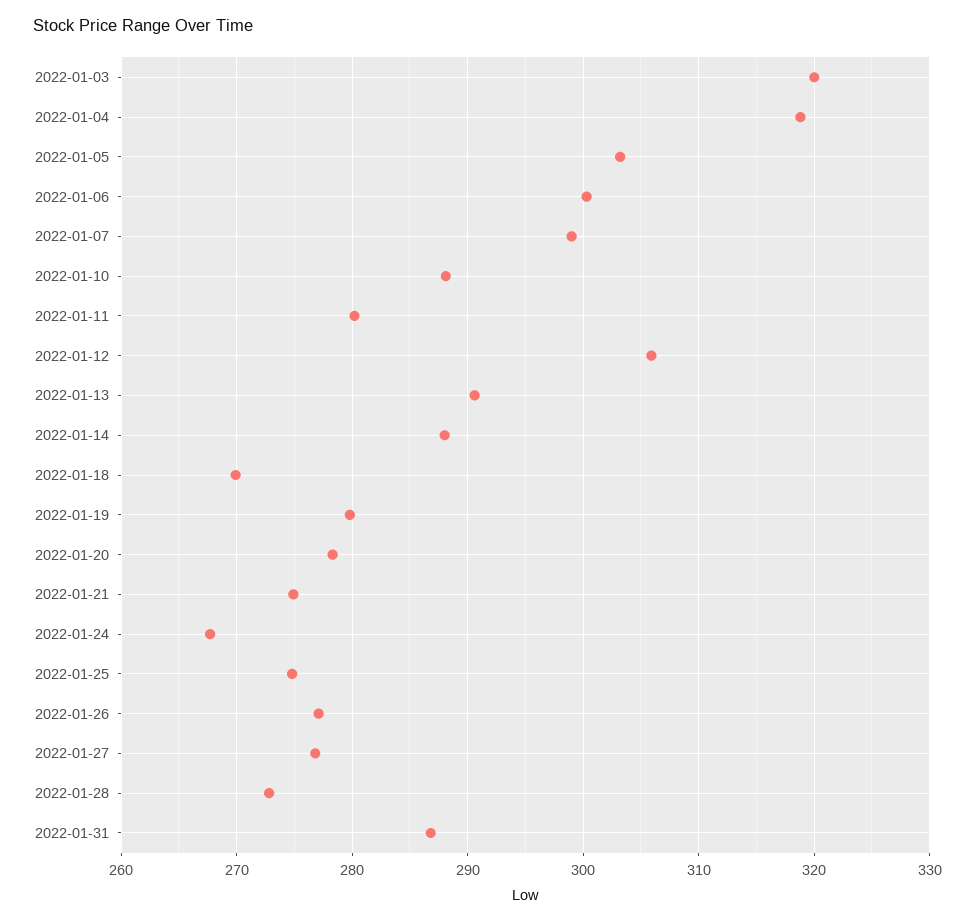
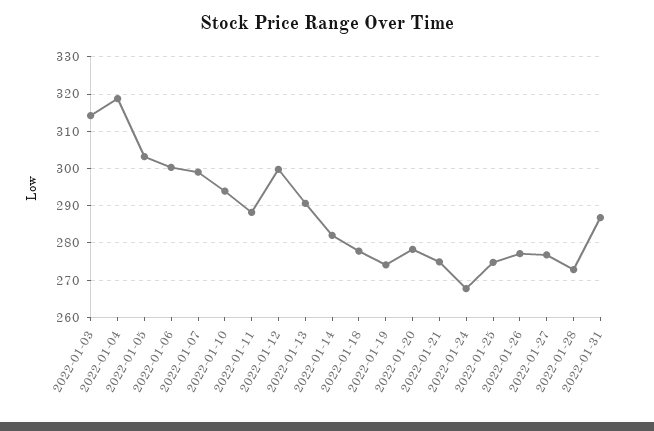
2022-01-03: 320 -> 314
2022-01-10: 288 -> 294
2022-01-11: 280 -> 288
2022-01-12: 306 -> 300
2022-01-14: 288 -> 282
2022-01-18: 270 -> 278
2022-01-19: 280 -> 274

